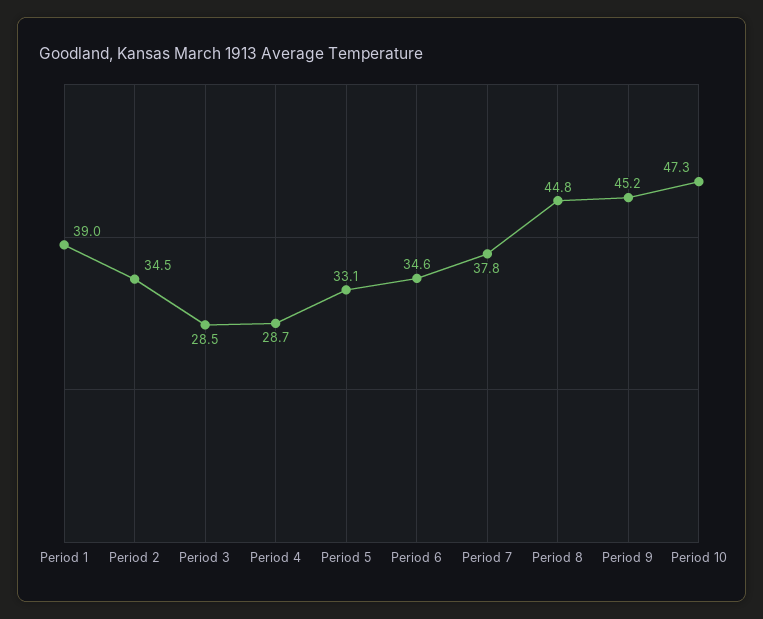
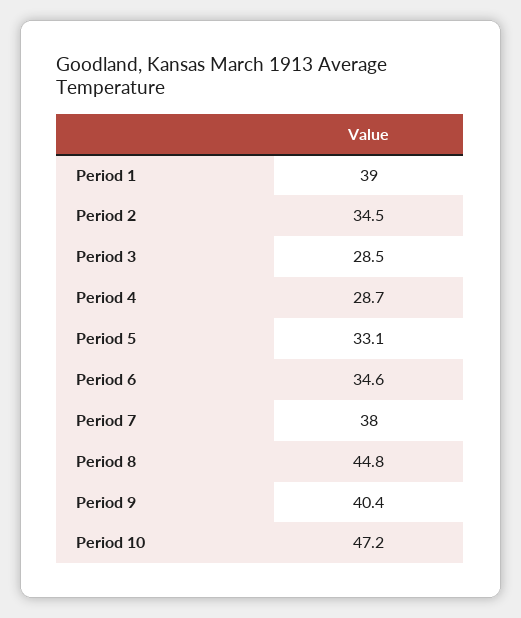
Period 7: 37.8 -> 38
Period 9: 45.2 -> 40.4
Period 10: 47.3 -> 47.2

